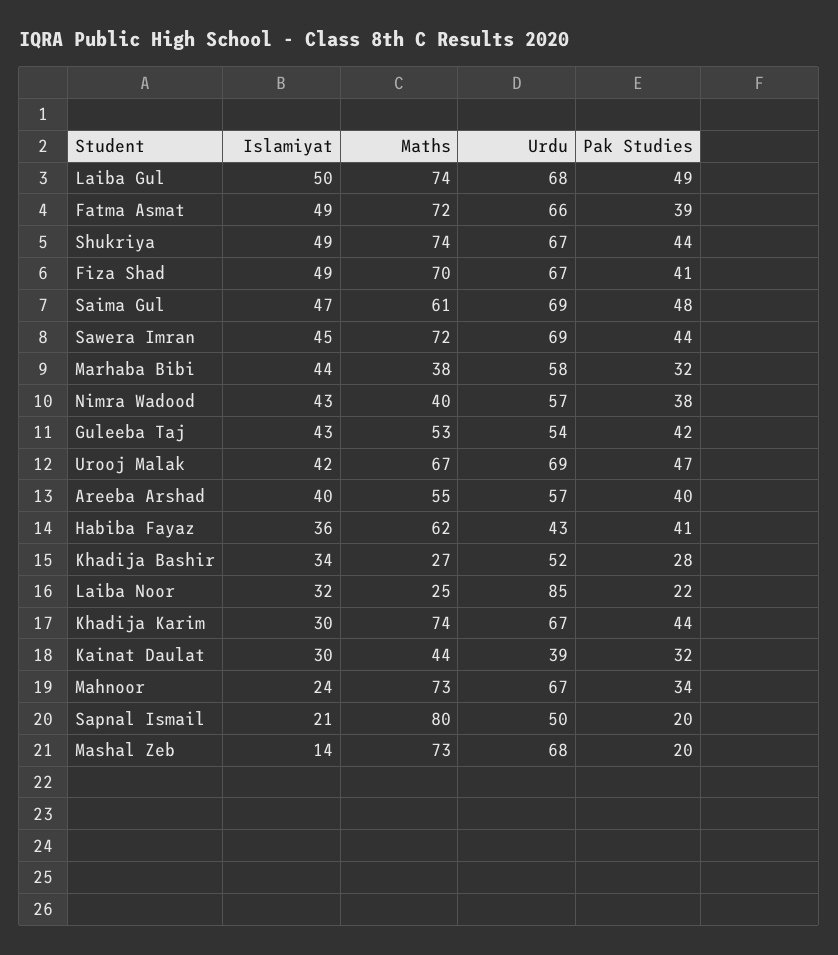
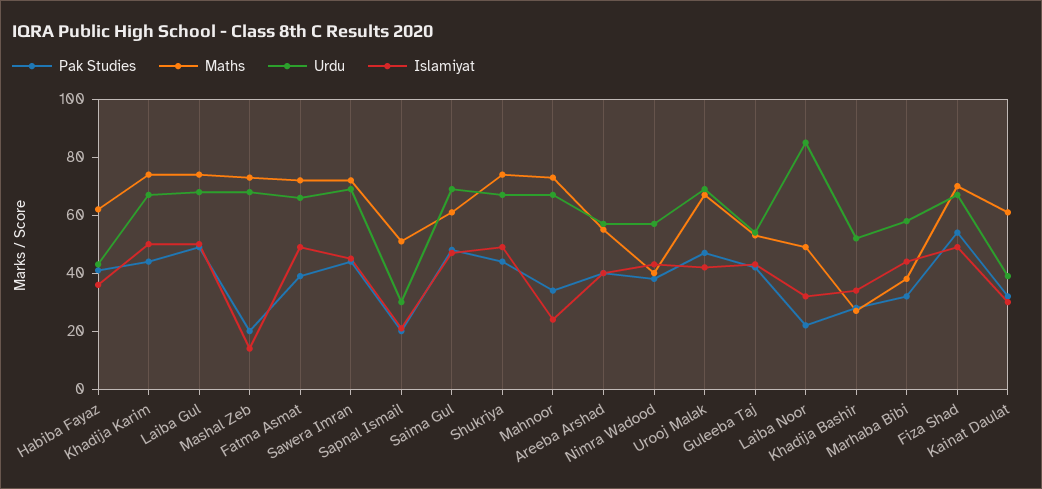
Pak Studies, Fiza Shad: 41 -> 55
Maths, Laiba Noor: 25 -> 50
Islamiyat, Khadija Karim: 30 -> 50
Maths, Kainat Daulat: 44 -> 60
Maths, Sapnal Ismail: 80 -> 50
Urdu, Sapnal Ismail: 50 -> 30

